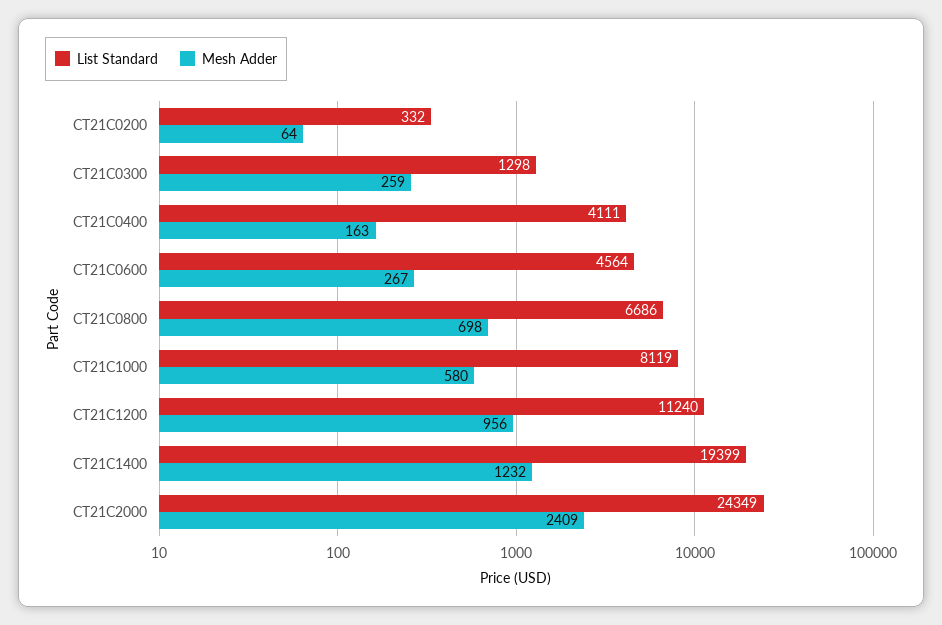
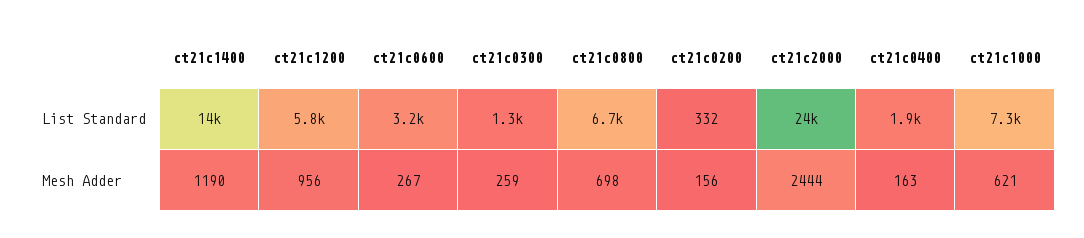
Mesh Adder, CT21C0200: 64 -> 156
List Standard, CT21C0400: 4111 -> 1900
List Standard, CT21C0600: 4564 -> 3200
List Standard, CT21C1000: 8119 -> 7300
Mesh Adder, CT21C1000: 580 -> 621
List Standard, CT21C1200: 11240 -> 5800
List Standard, CT21C1400: 19399 -> 14000
Mesh Adder, CT21C1400: 1232 -> 1190
Mesh Adder, CT21C2000: 2409 -> 2444

